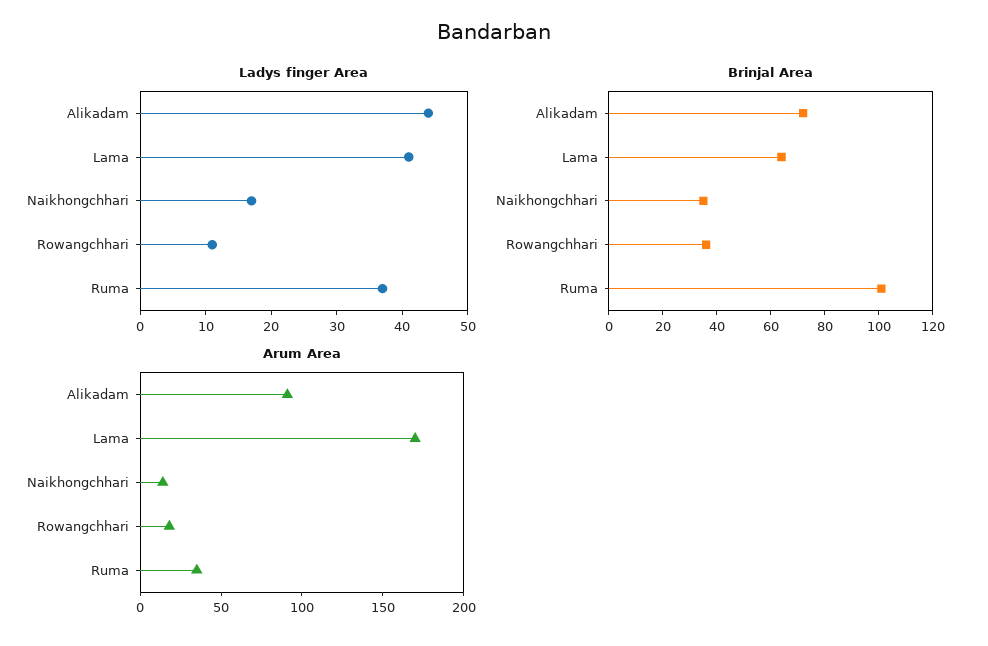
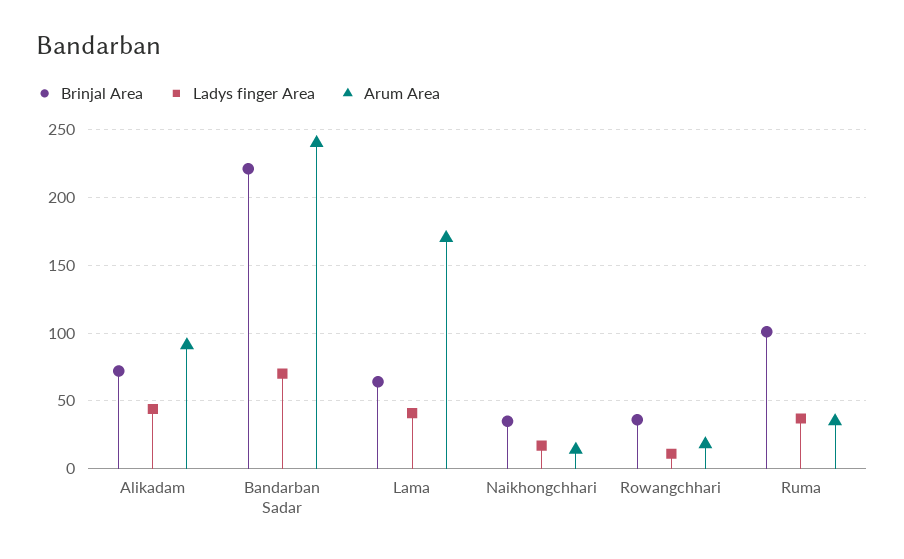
Brinjal Area, Bandarban Sadar: none -> 220
Ladys finger Area, Bandarban Sadar: none -> 70
Arum Area, Bandarban Sadar: none -> 240

